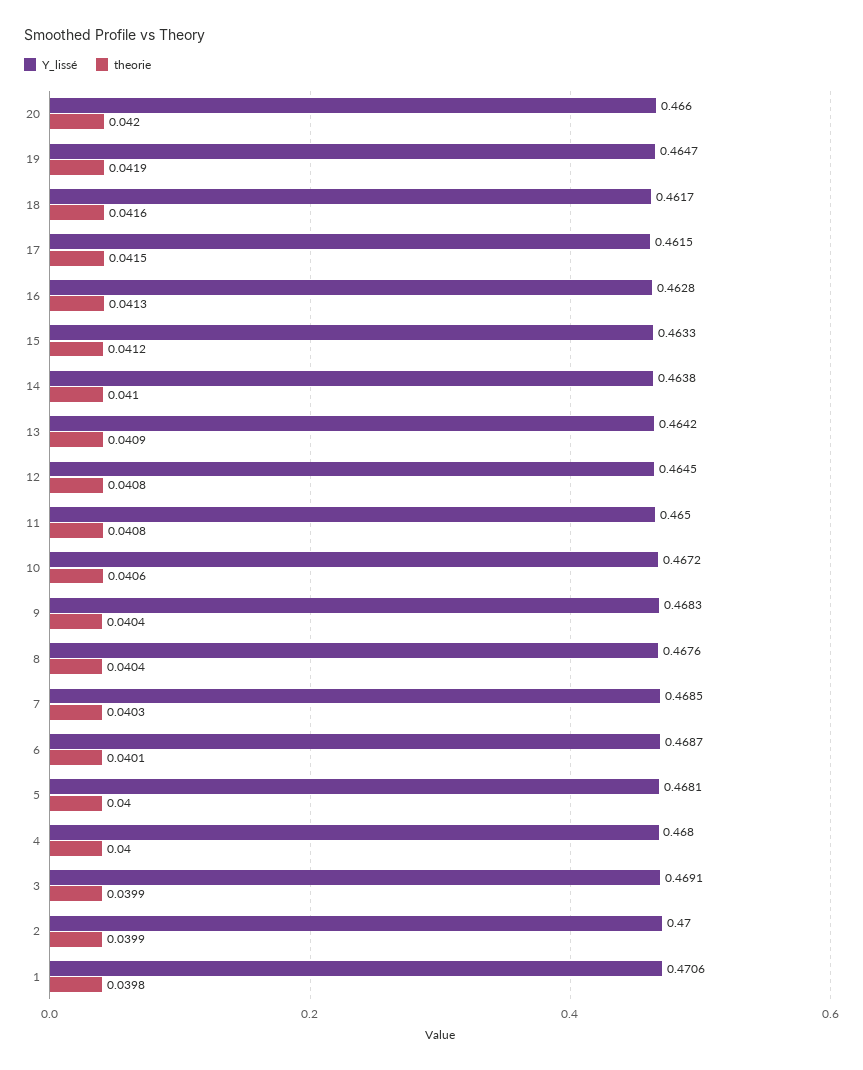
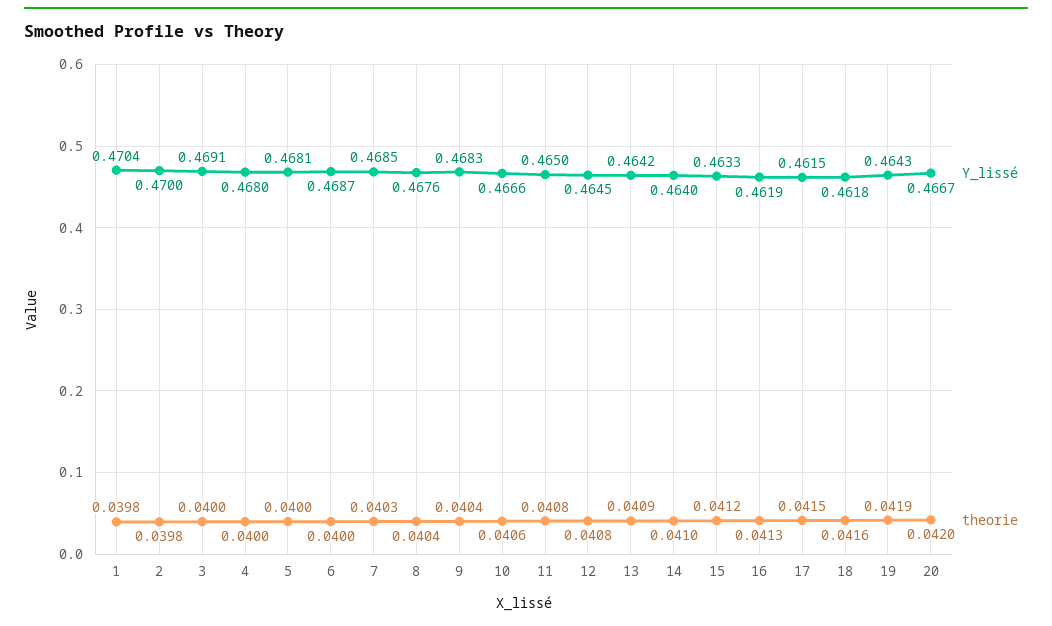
Y_lissé, 20: 0.466 -> 0.4667
Y_lissé, 19: 0.4647 -> 0.4643
Y_lissé, 18: 0.4617 -> 0.4618
Y_lissé, 16: 0.4628 -> 0.4619
Y_lissé, 14: 0.4638 -> 0.464
Y_lissé, 10: 0.4672 -> 0.4666
theorie, 6: 0.0401 -> 0.04
theorie, 3: 0.0399 -> 0.04
theorie, 2: 0.0399 -> 0.0398
Y_lissé, 1: 0.4706 -> 0.4704

